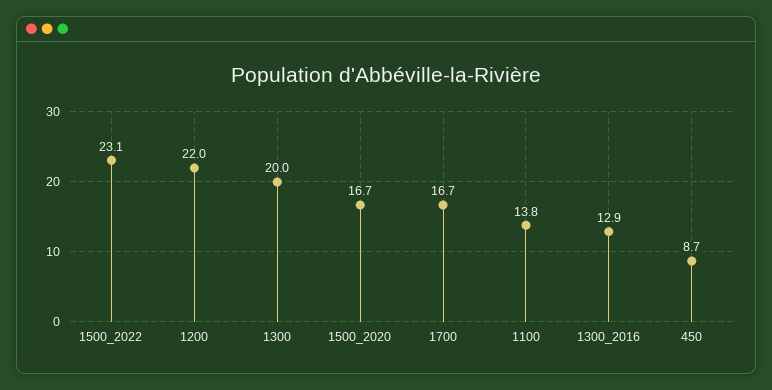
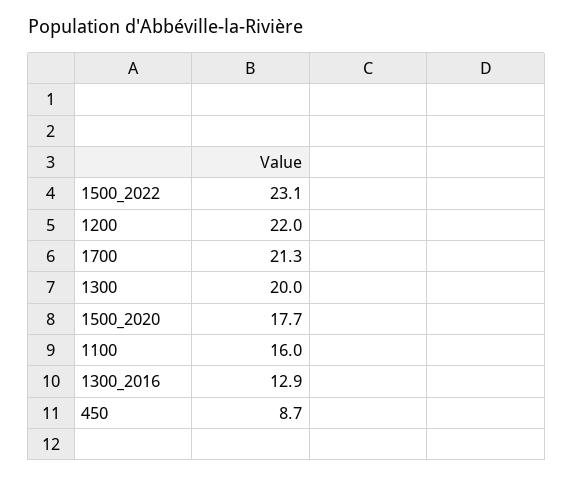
1500_2020: 16.7 -> 17.7
1700: 16.7 -> 21.3
1100: 13.8 -> 16

